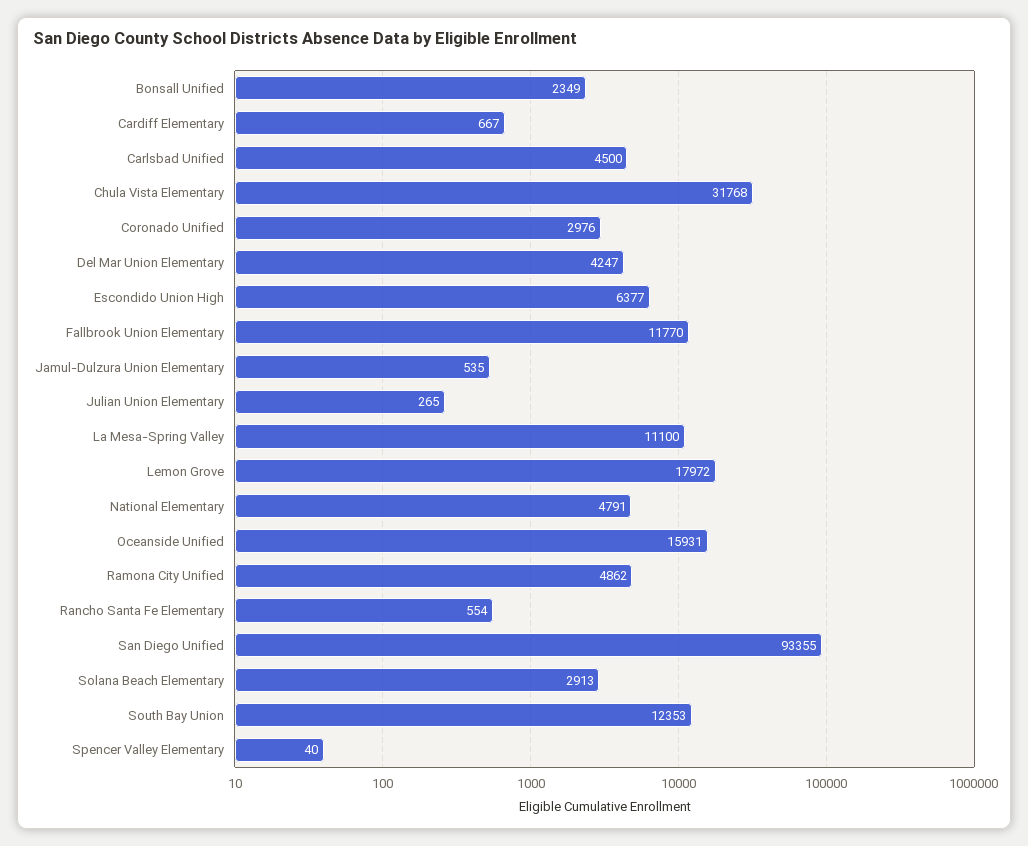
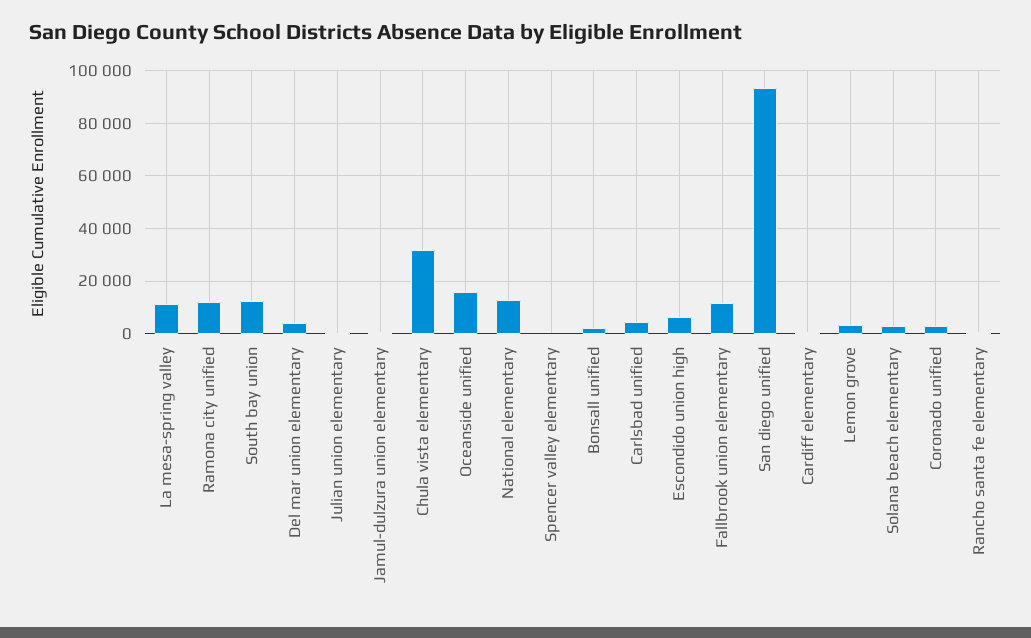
Lemon Grove: 17972 -> 2500
National Elementary: 4791 -> 12500
Ramona City Unified: 4862 -> 12500

